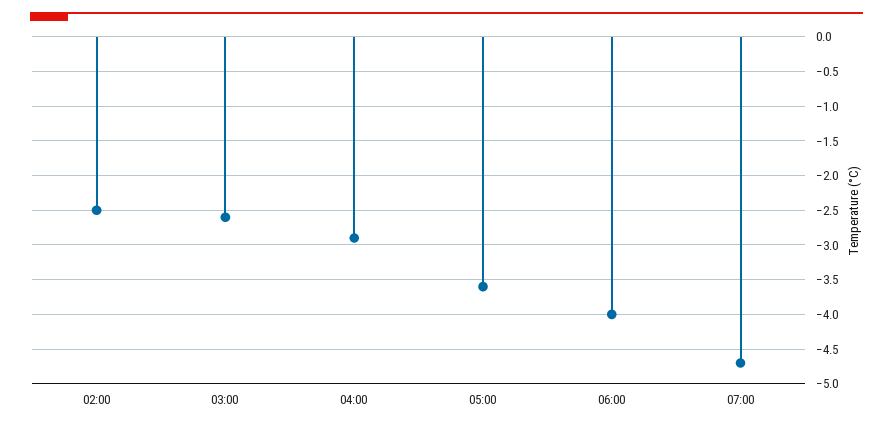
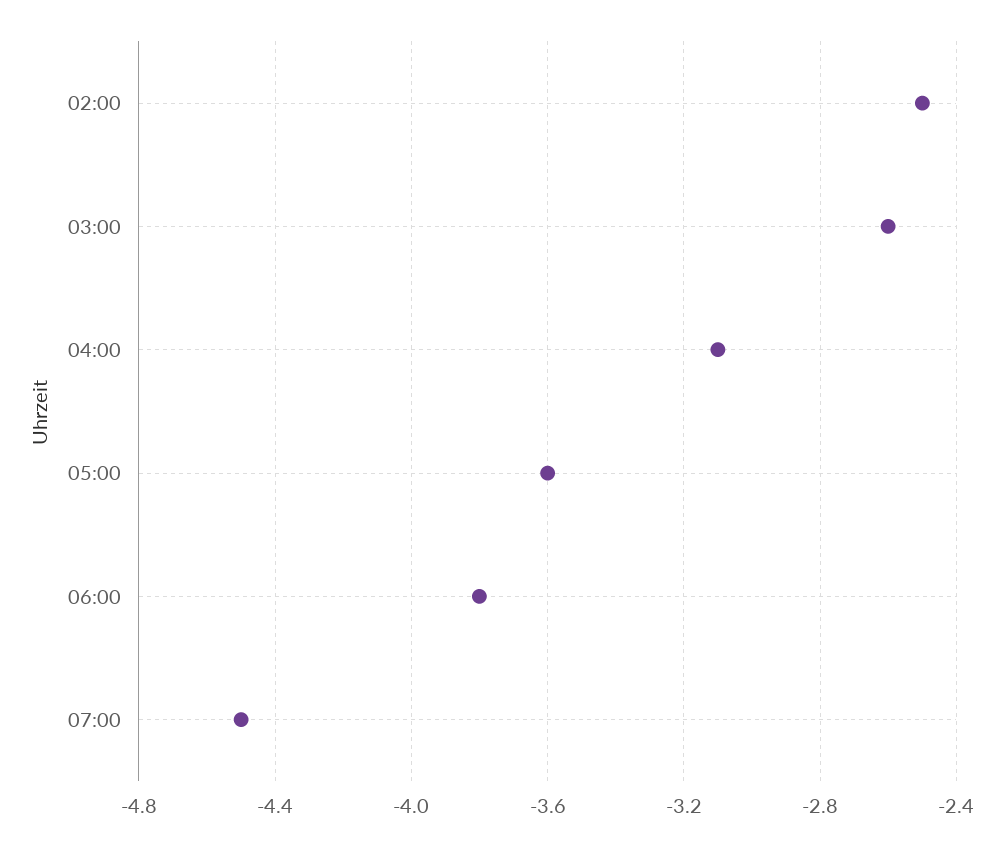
04:00: -2.9 -> -3.1
06:00: -4 -> -3.8
07:00: -4.7 -> -4.5

